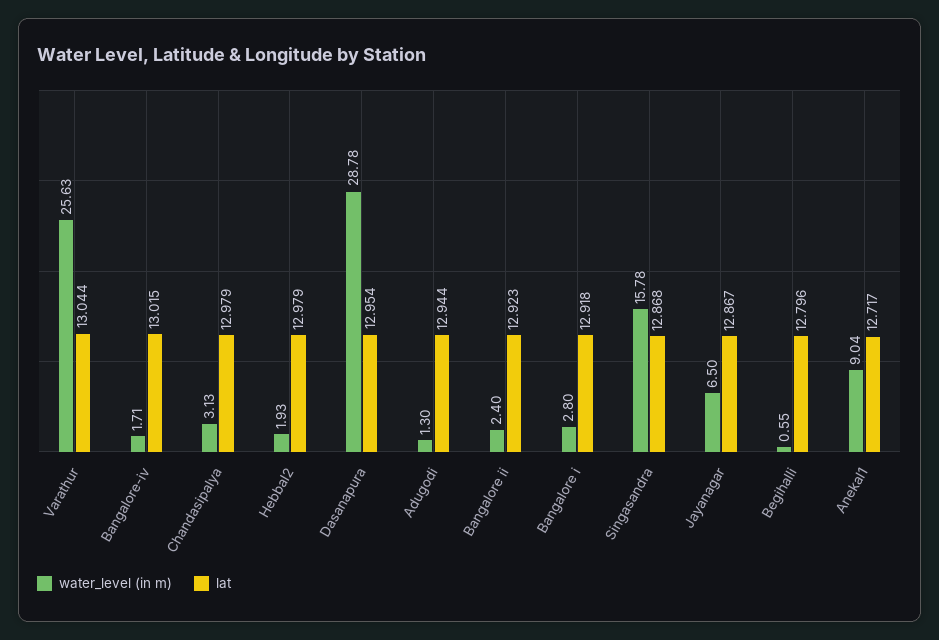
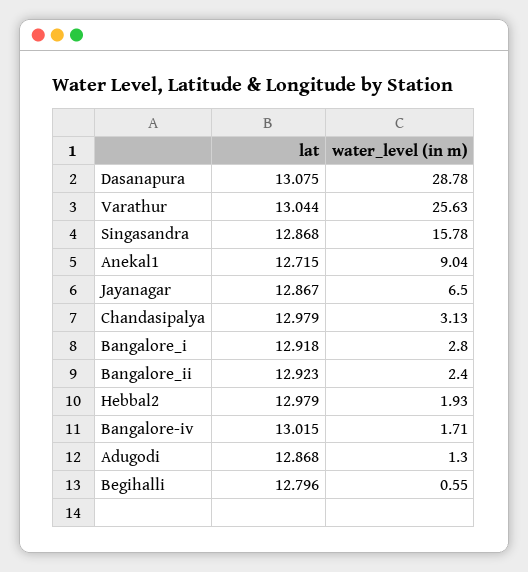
lat, Dasanapura: 12.954 -> 13.075
lat, Adugodi: 12.944 -> 12.868
lat, Anekal1: 12.717 -> 12.715

